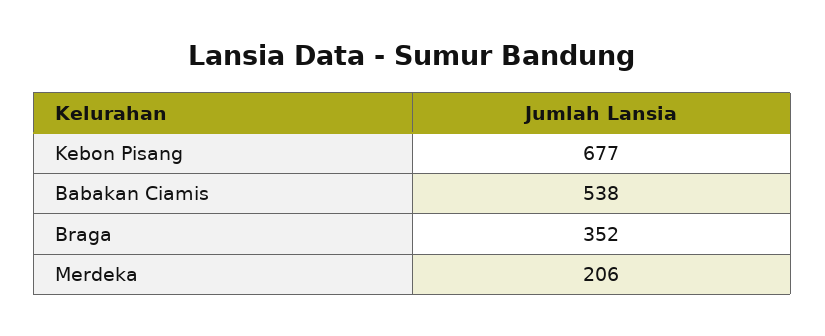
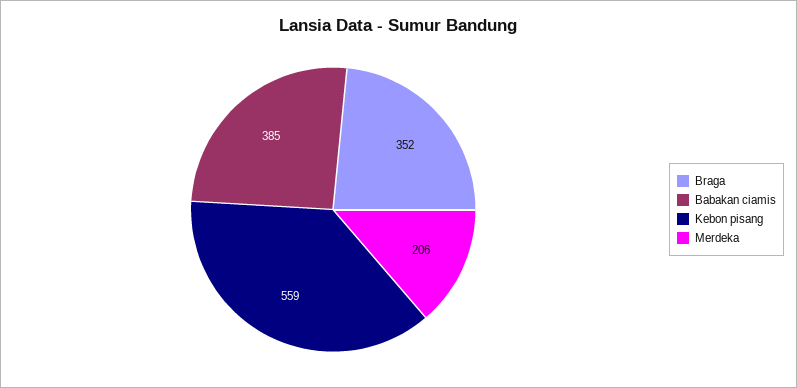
Kebon Pisang: 677 -> 559
Babakan Ciamis: 538 -> 385

